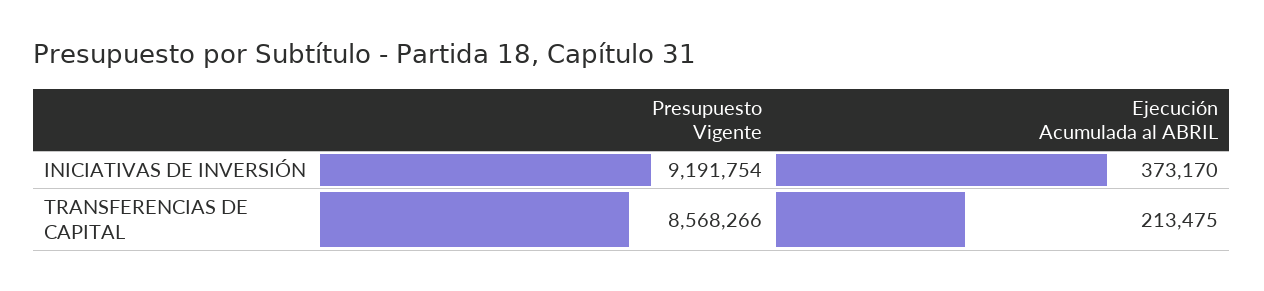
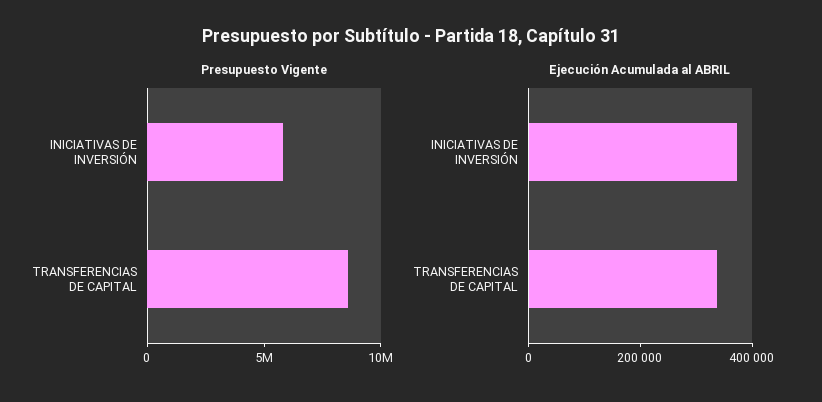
Presupuesto Vigente, INICIATIVAS DE INVERSIÓN: 9191754 -> 6000000
Ejecución Acumulada al ABRIL, TRANSFERENCIAS DE CAPITAL: 213475 -> 350000

